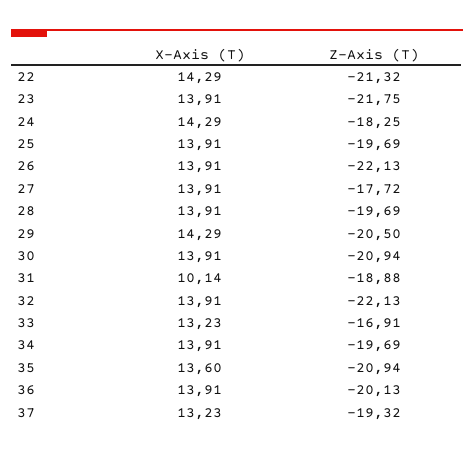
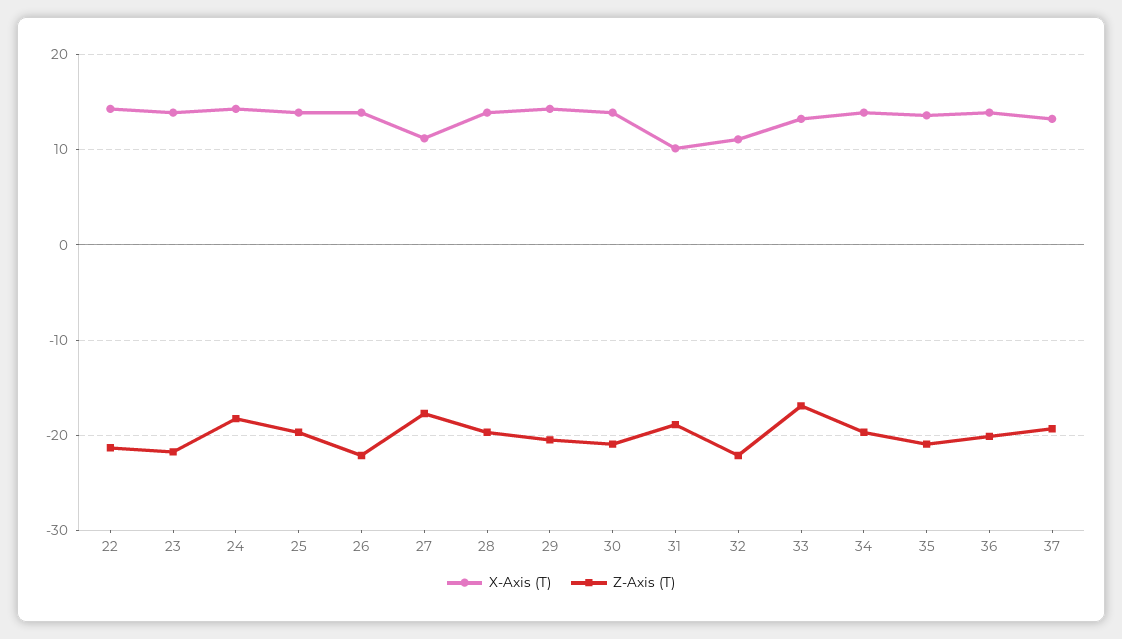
X-Axis (T), 27: 13.91 -> 11
X-Axis (T), 32: 13.91 -> 11

